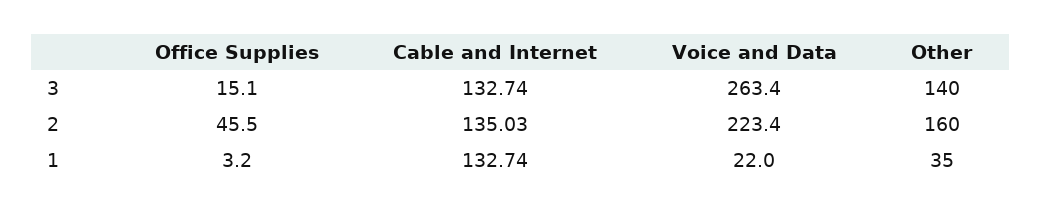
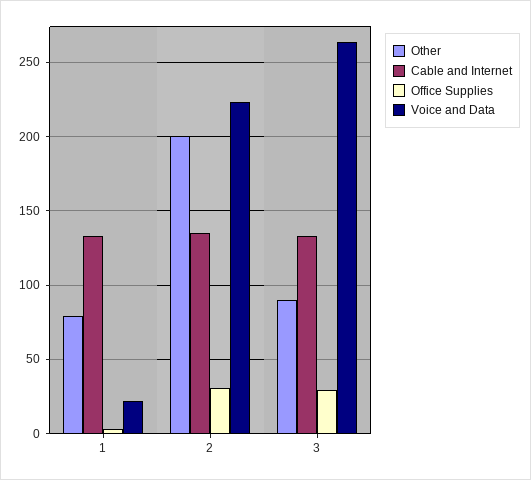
Office Supplies, 3: 15.1 -> 30
Other, 3: 140 -> 90
Office Supplies, 2: 45.5 -> 30
Other, 2: 160 -> 200
Other, 1: 35 -> 80

